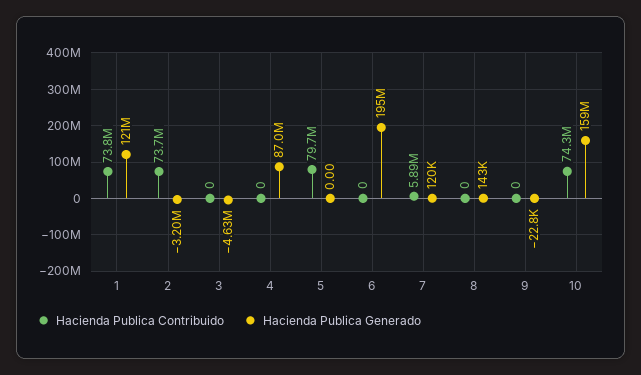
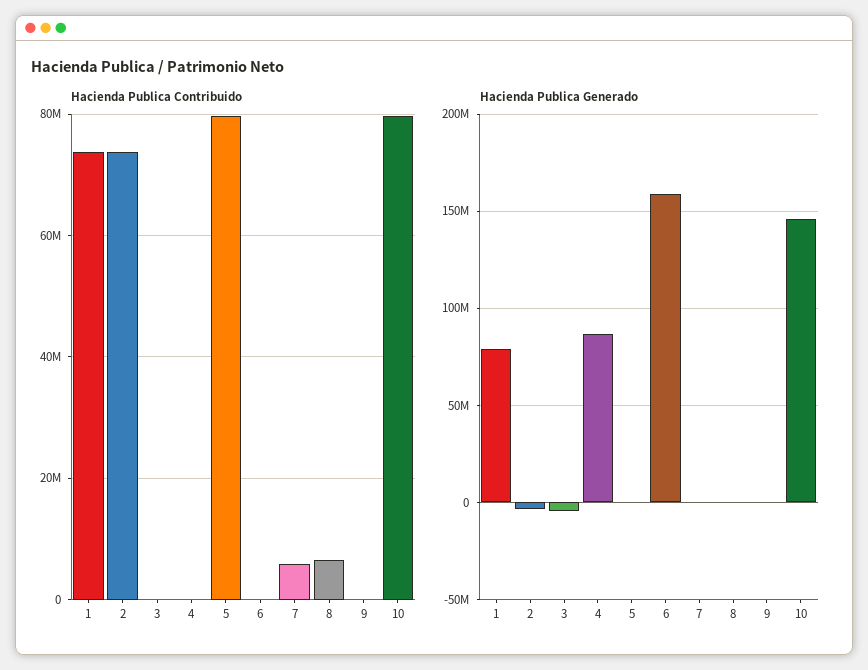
Hacienda Publica Generado, 1: 121000000 -> 80000000
Hacienda Publica Generado, 6: 195000000 -> 160000000
Hacienda Publica Contribuido, 8: 0 -> 6000000
Hacienda Publica Contribuido, 10: 74300000 -> 80000000
Hacienda Publica Generado, 10: 159000000 -> 145000000

